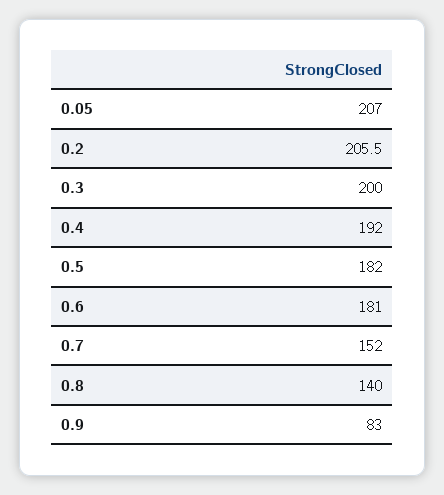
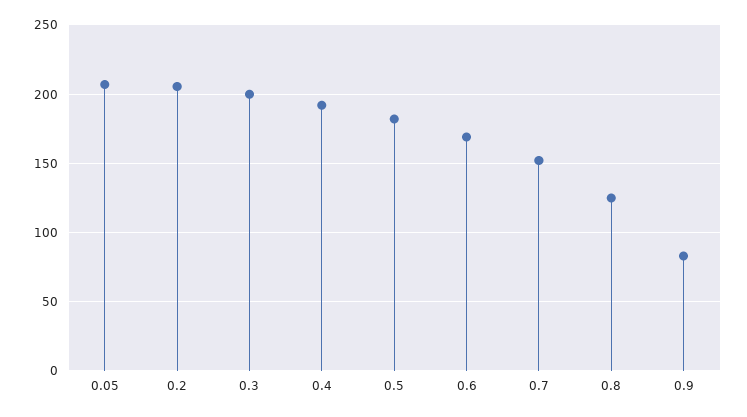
0.6: 181 -> 170
0.8: 140 -> 125

